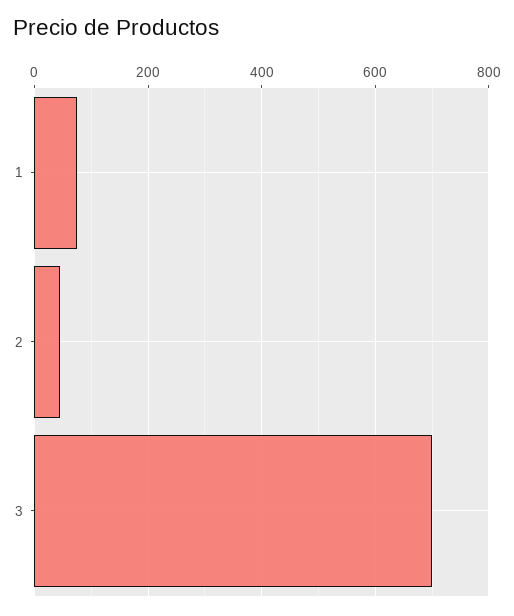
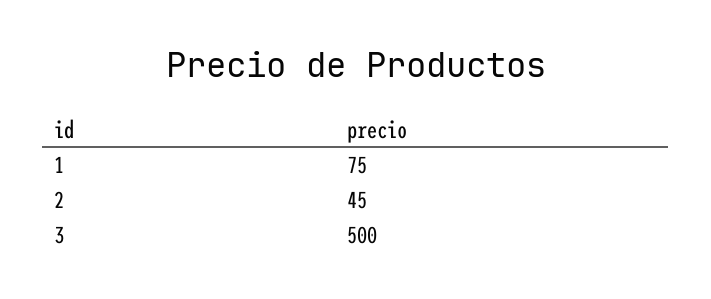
3: 700 -> 500

